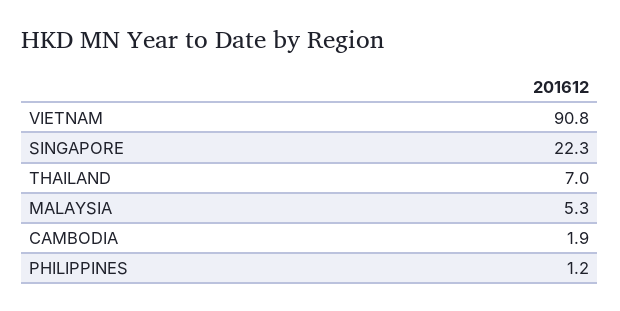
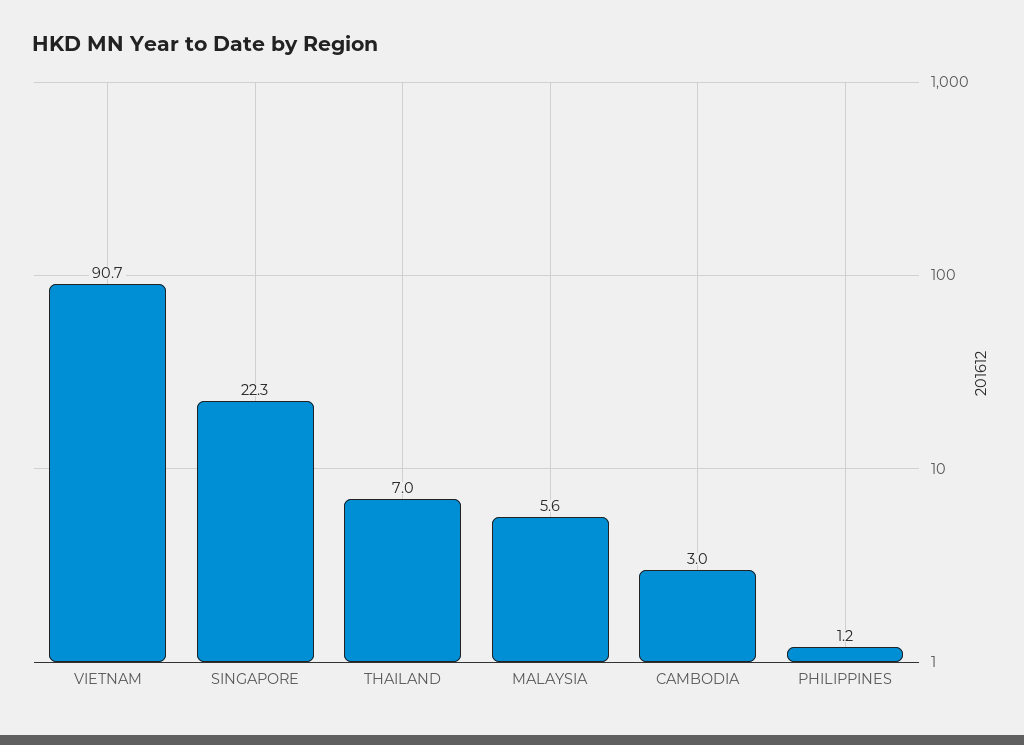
VIETNAM: 90.8 -> 90.7
MALAYSIA: 5.3 -> 5.6
CAMBODIA: 1.9 -> 3

